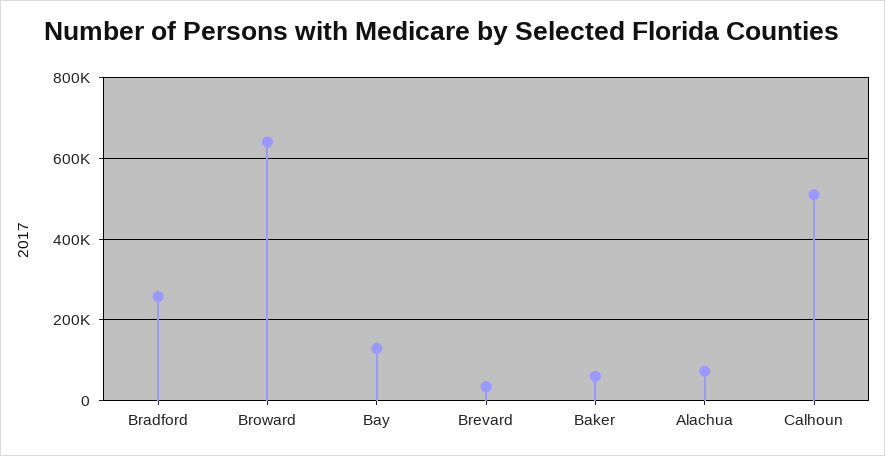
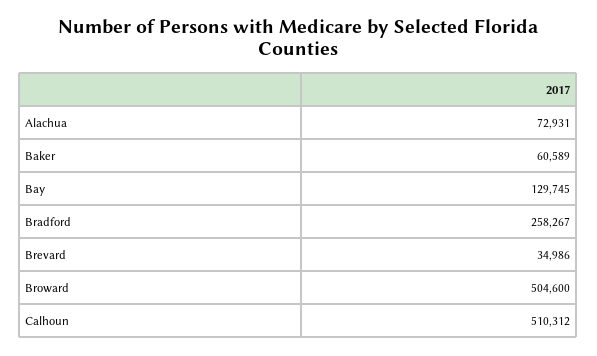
Broward: 640000 -> 504600

